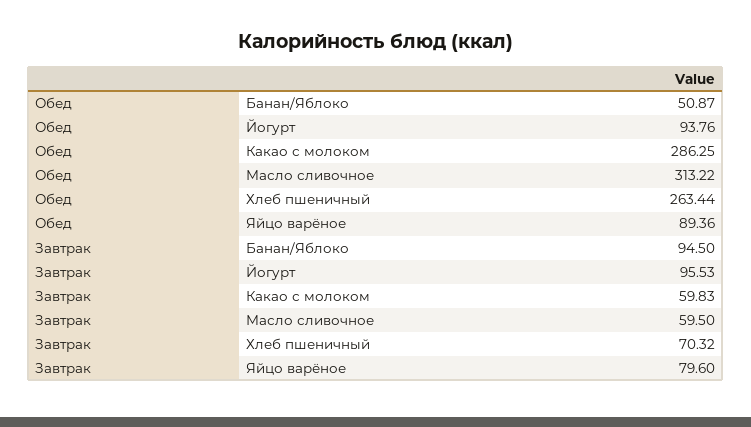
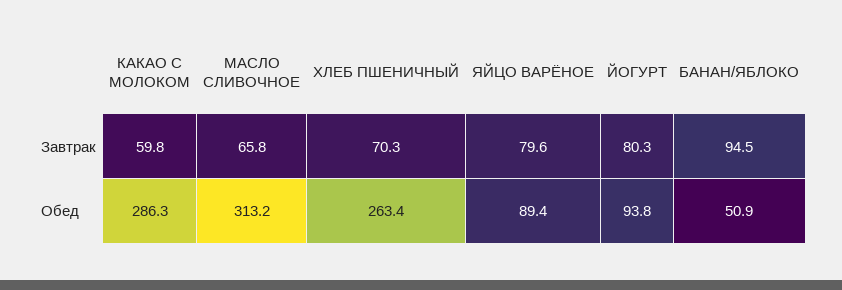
Завтрак, Йогурт: 95.53 -> 80.3
Завтрак, Масло сливочное: 59.5 -> 65.8

